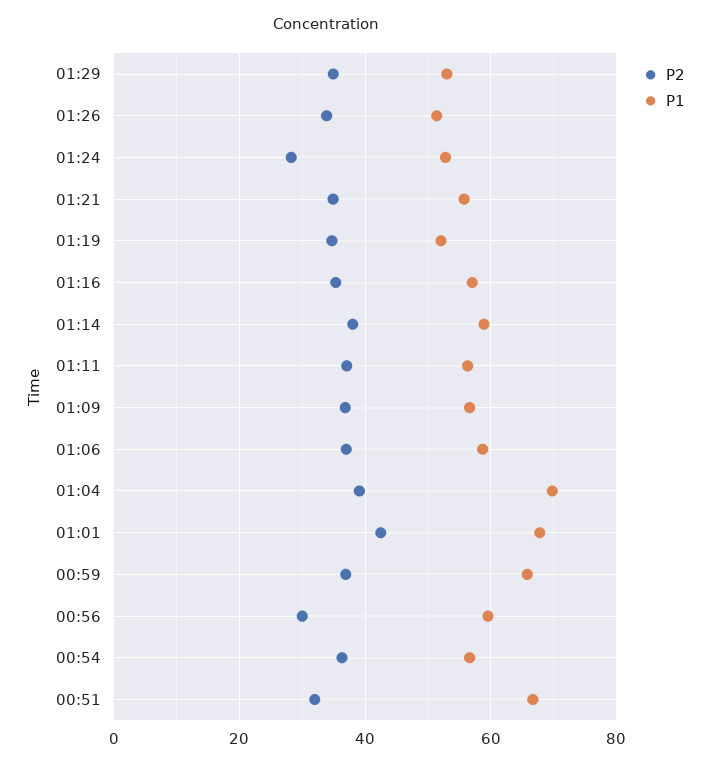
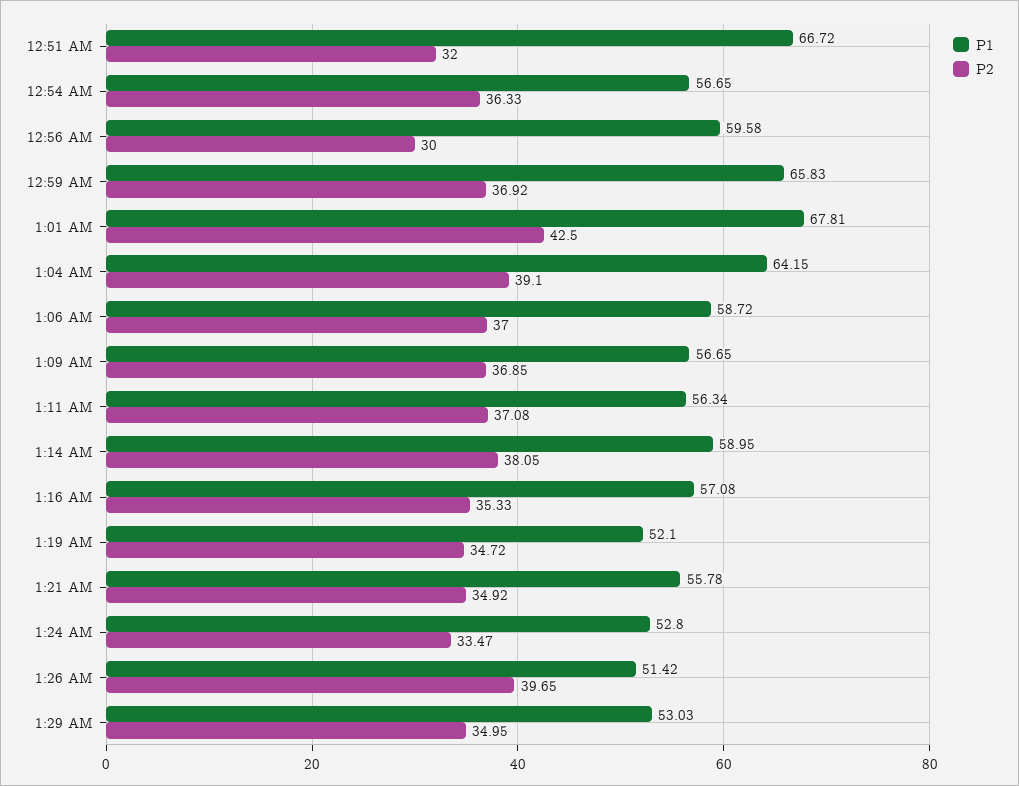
P2, 01:26: 34 -> 39.65
P2, 01:24: 28 -> 33.47
P1, 01:04: 70 -> 64.15

